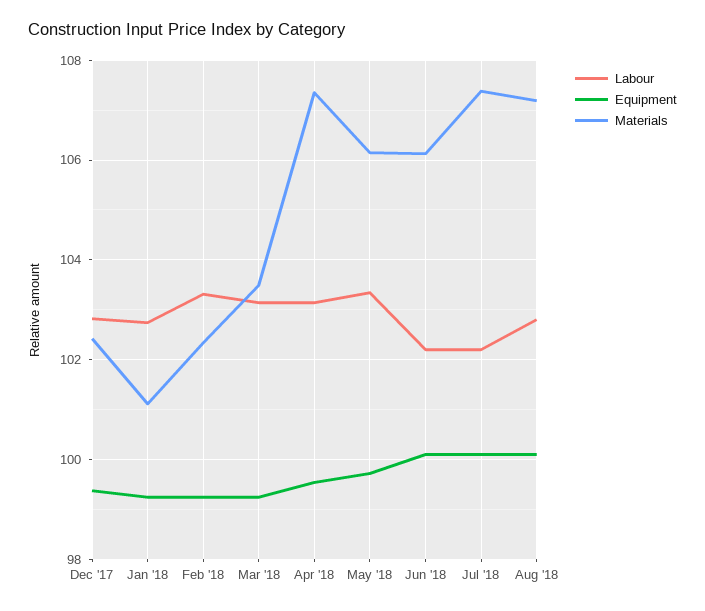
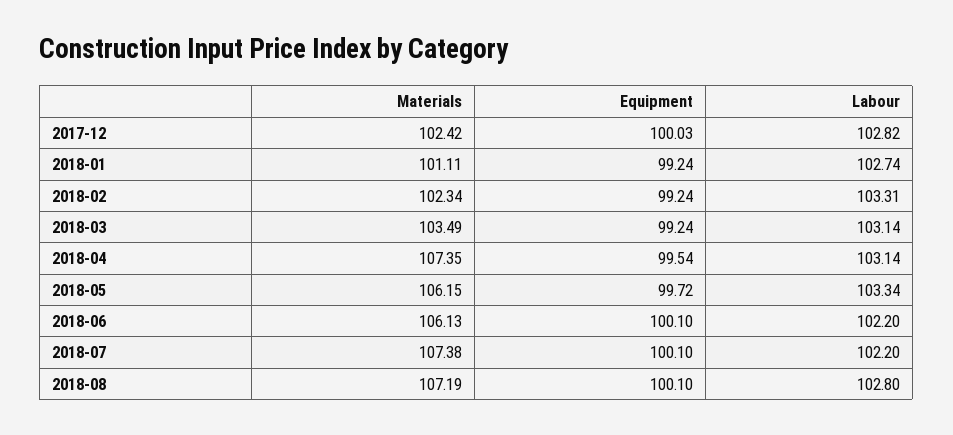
Equipment, Dec '17: 99.4 -> 100.03

